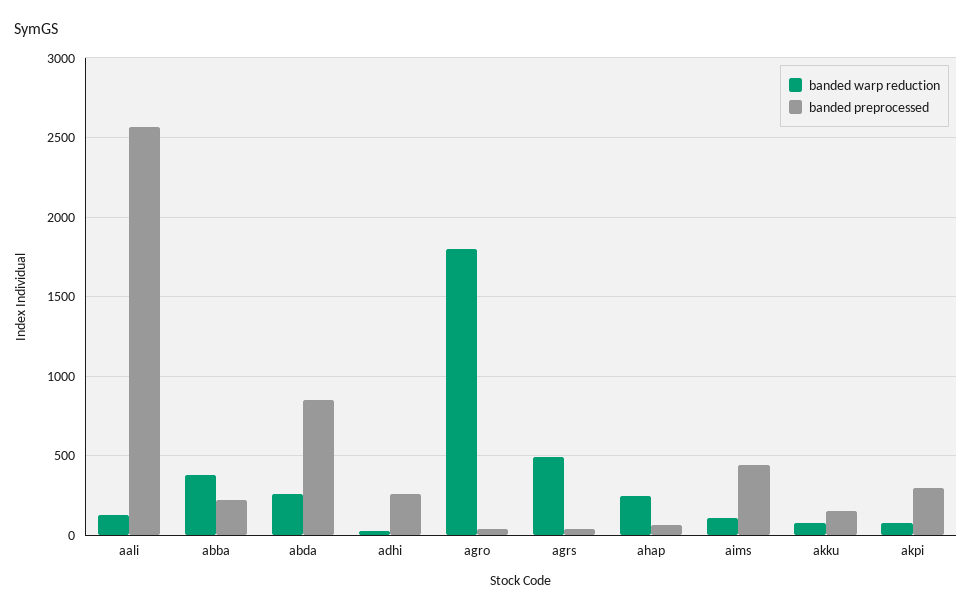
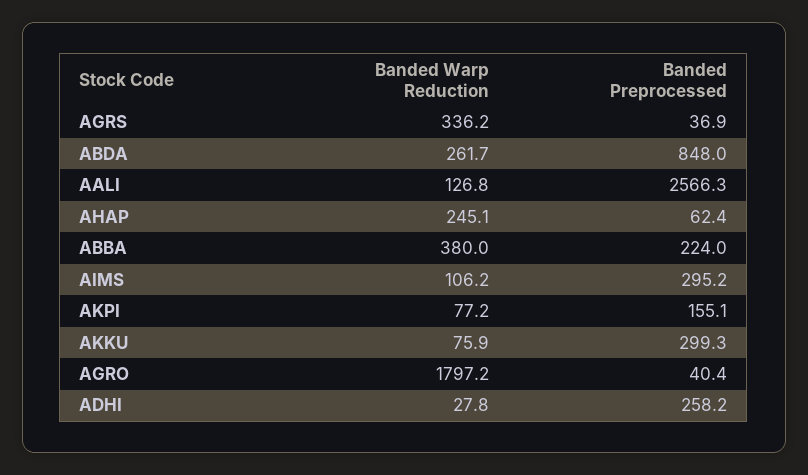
banded warp reduction, agrs: 500 -> 336.2
banded preprocessed, aims: 450 -> 295.2
banded preprocessed, akku: 150 -> 299.3
banded preprocessed, akpi: 300 -> 155.1

